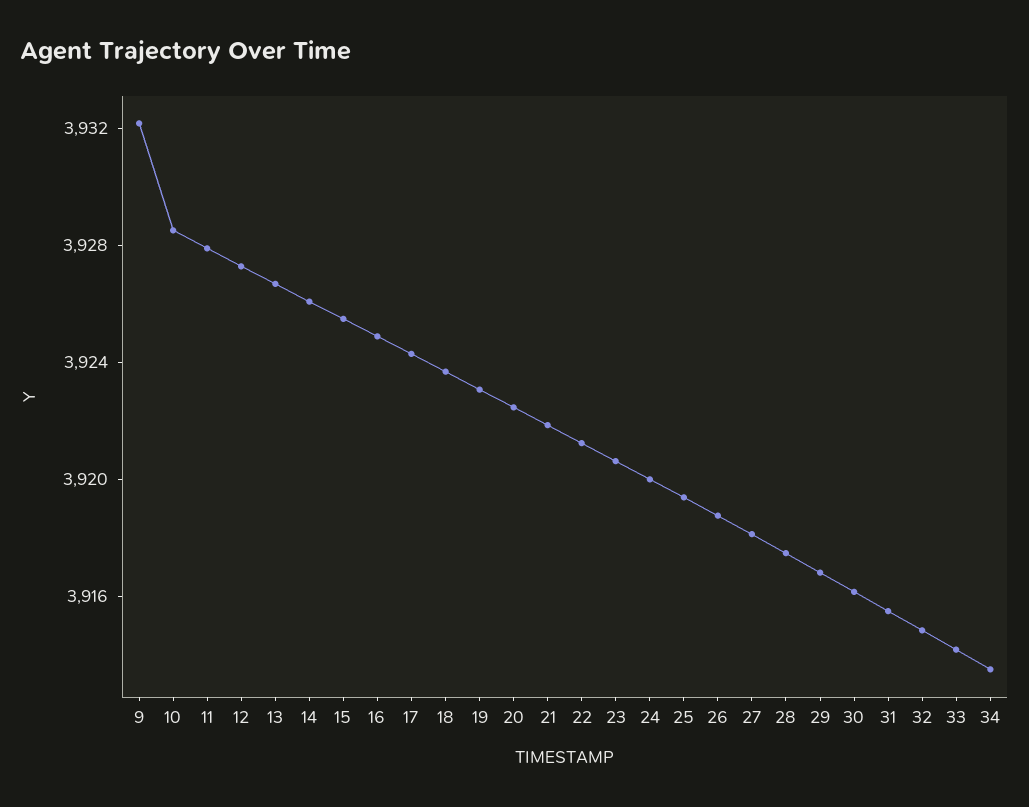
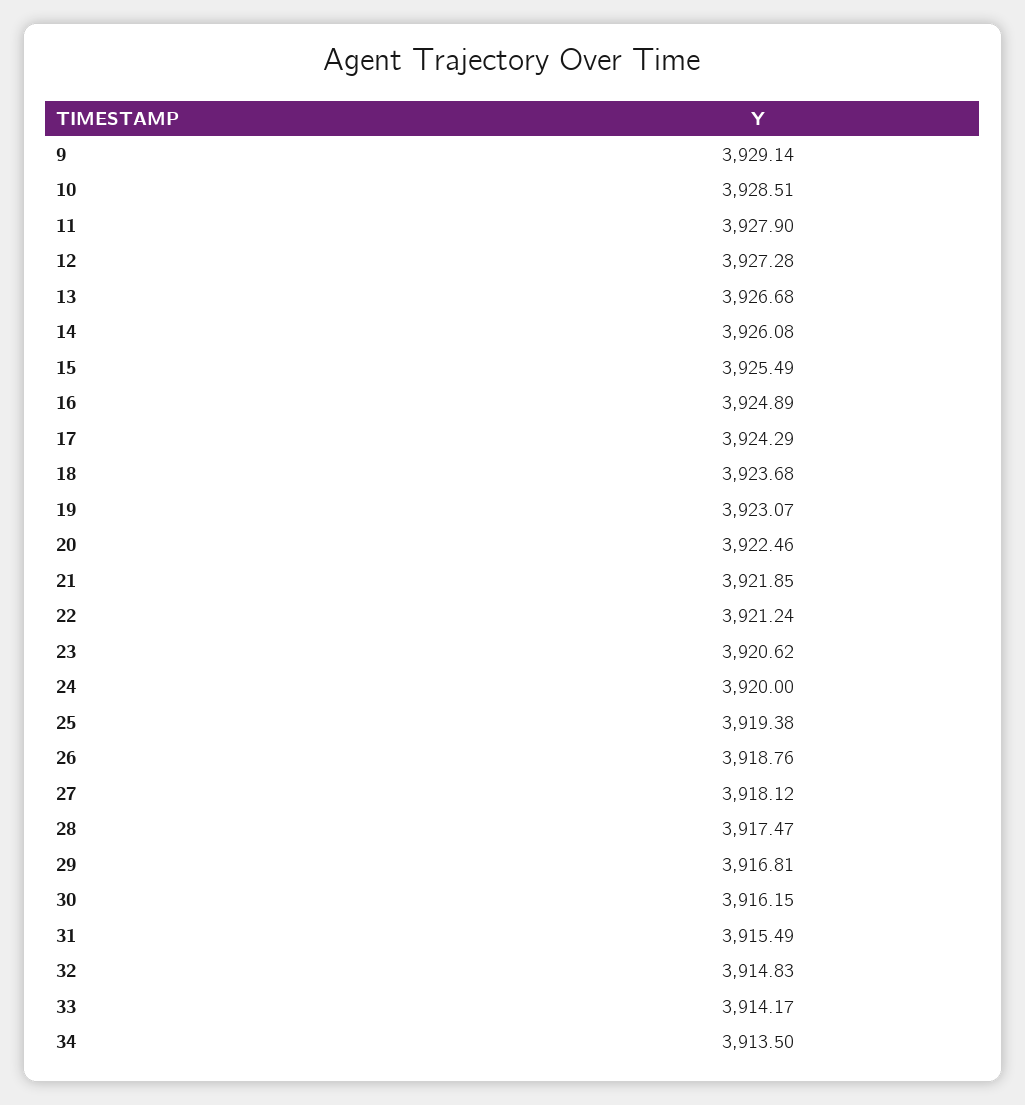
9: 3932 -> 3929.14

